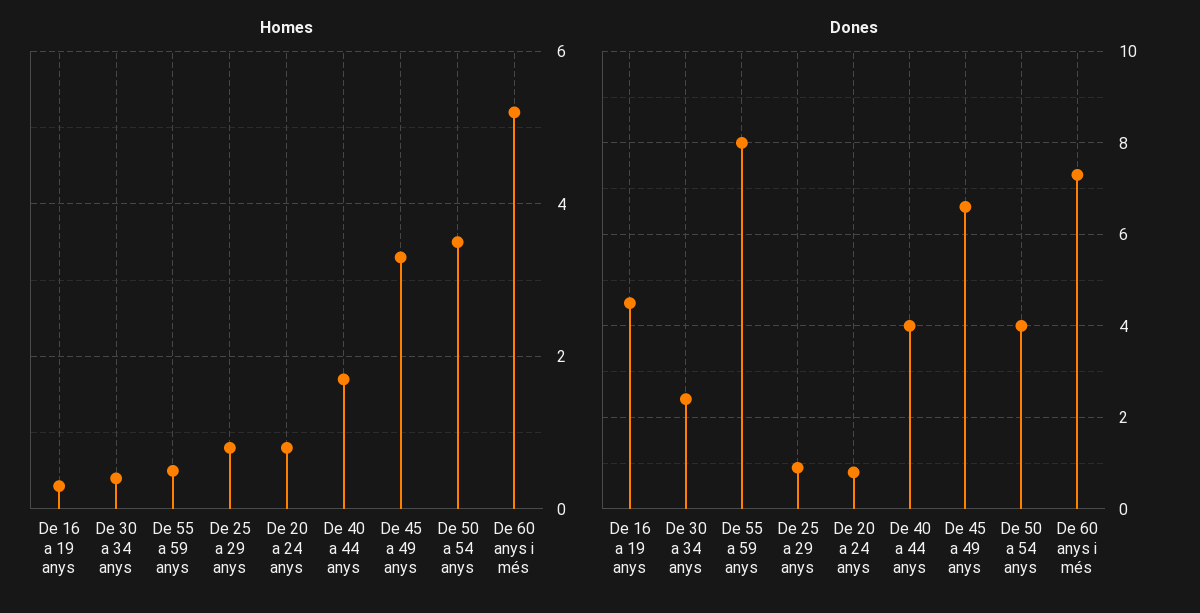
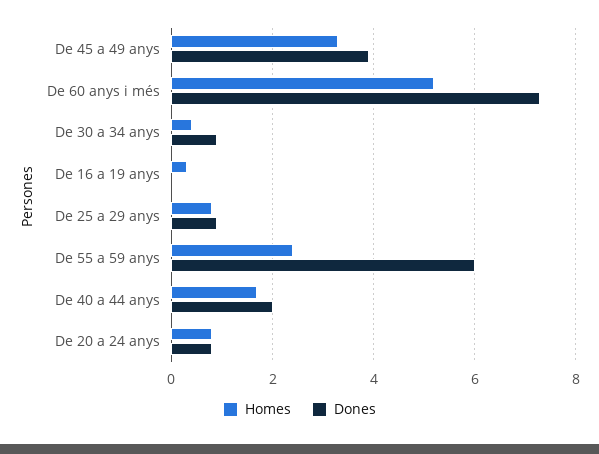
Homes, De 55 a 59 anys: 0.5 -> 2.5
Homes, De 50 a 54 anys: 3.5 -> none
Dones, De 16 a 19 anys: 4.5 -> 0
Dones, De 30 a 34 anys: 2.5 -> 1
Dones, De 55 a 59 anys: 8 -> 6
Dones, De 40 a 44 anys: 4 -> 2
Dones, De 45 a 49 anys: 6.5 -> 4
Dones, De 50 a 54 anys: 4 -> none

